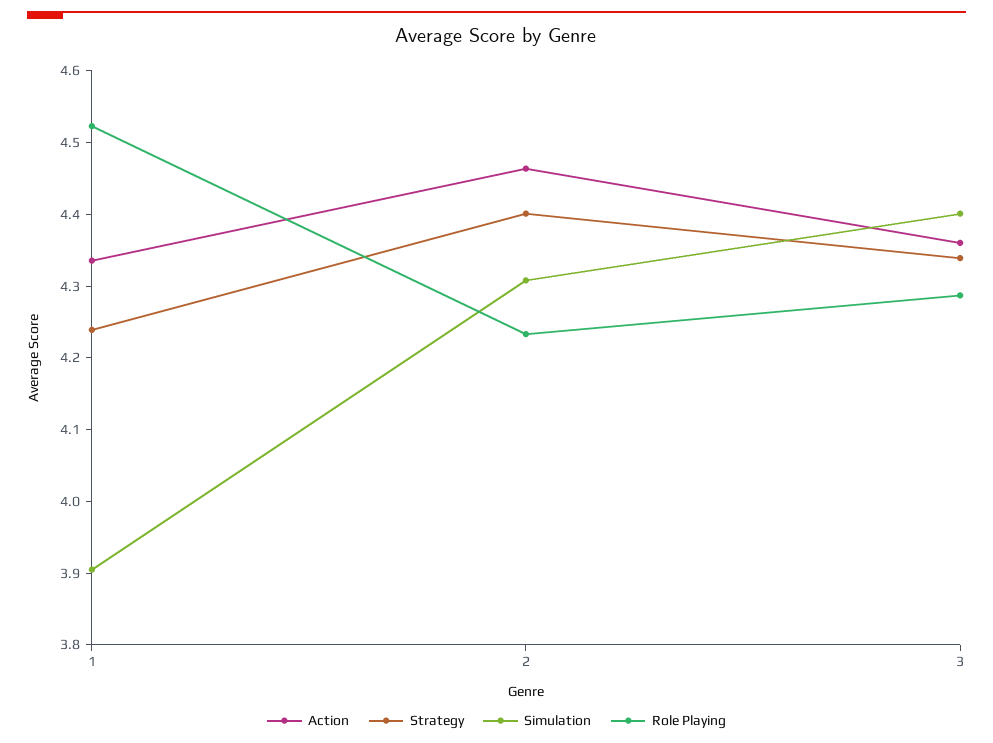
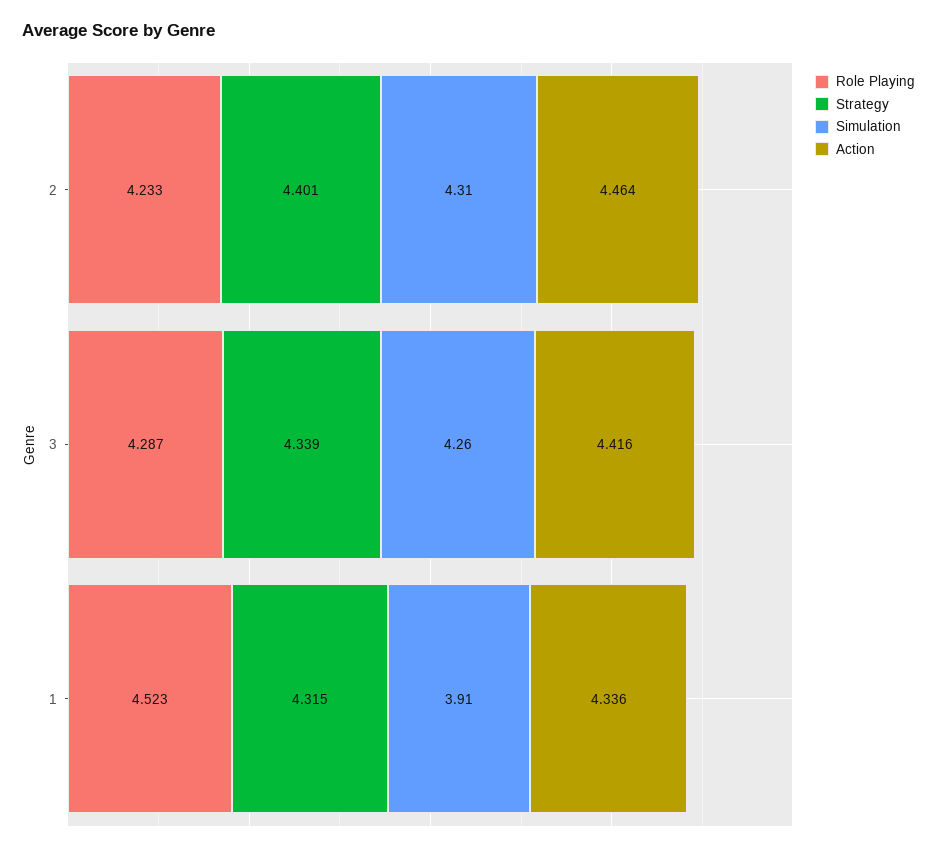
Strategy, 1: 4.24 -> 4.315
Action, 3: 4.36 -> 4.416
Simulation, 3: 4.4 -> 4.26

